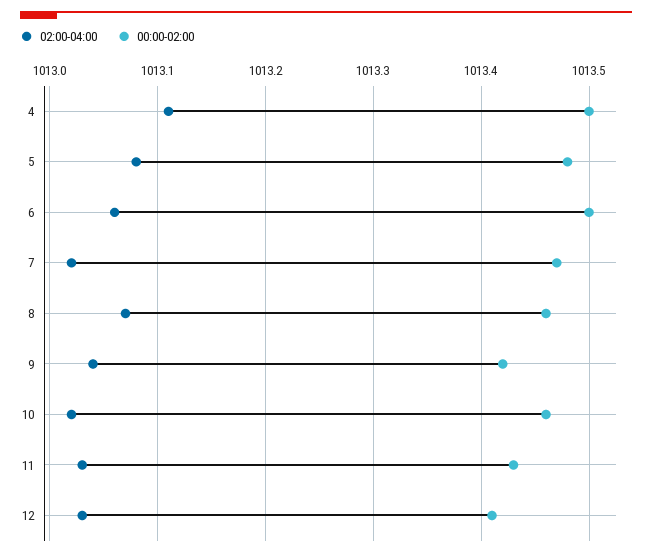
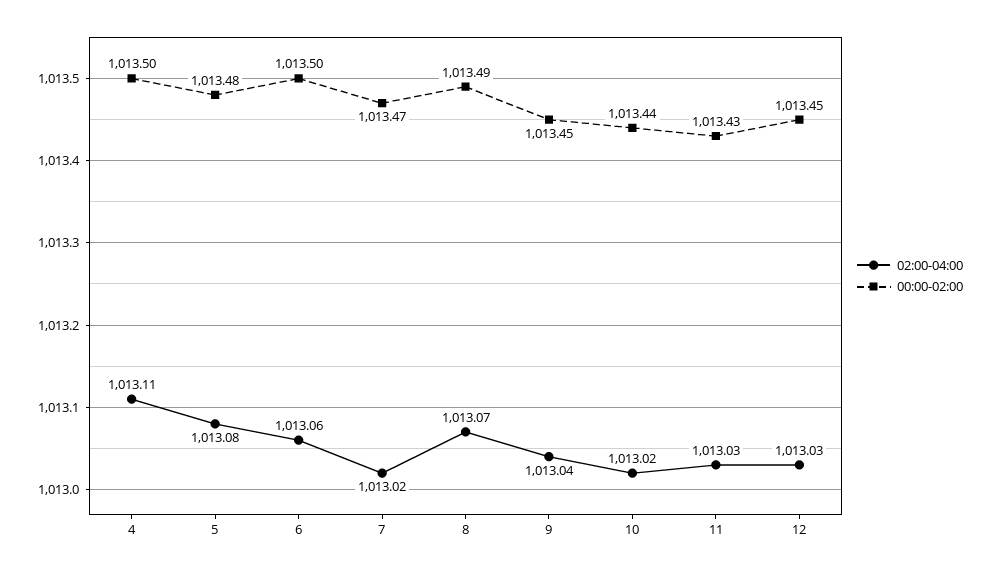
00:00-02:00, 8: 1013.46 -> 1013.49
00:00-02:00, 9: 1013.42 -> 1013.45
00:00-02:00, 10: 1013.46 -> 1013.44
00:00-02:00, 12: 1013.41 -> 1013.45

